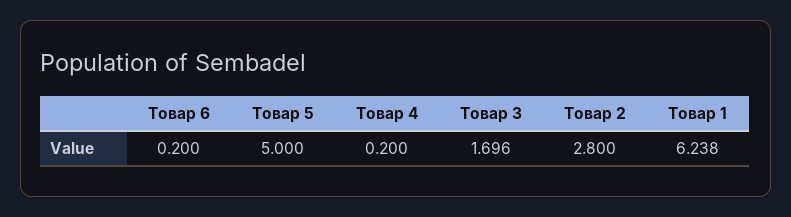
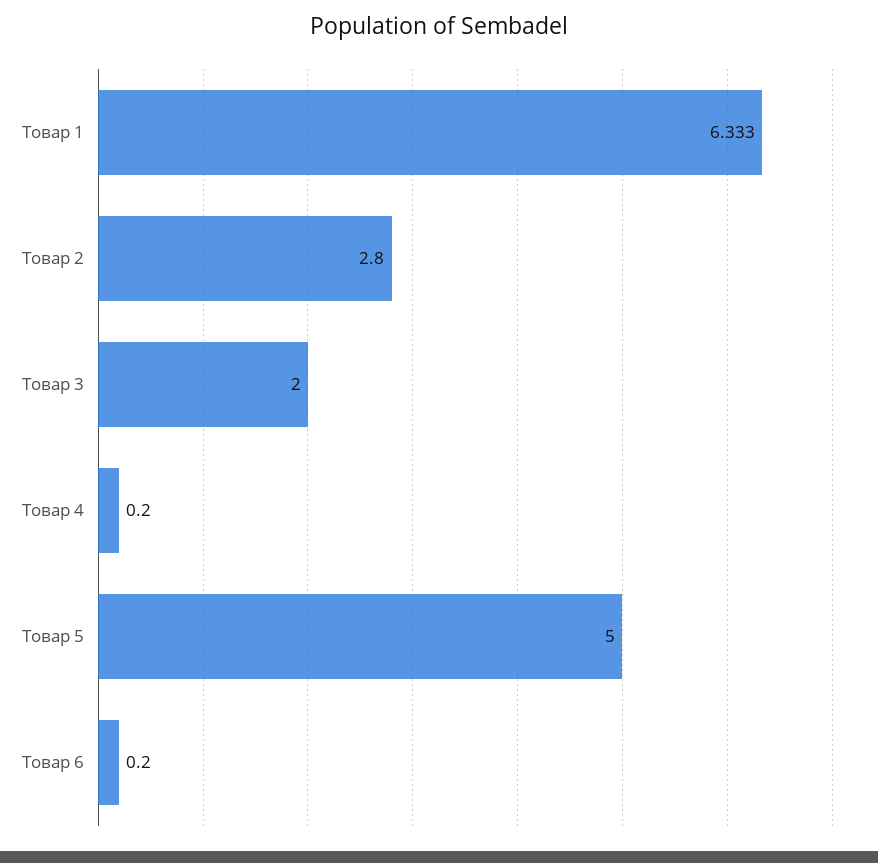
Товар 3: 1.696 -> 2
Товар 1: 6.238 -> 6.333

